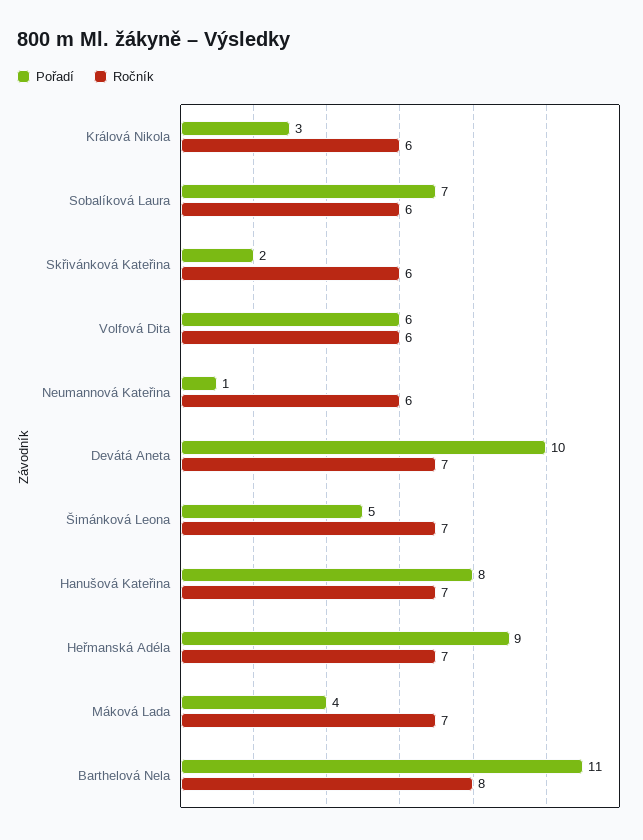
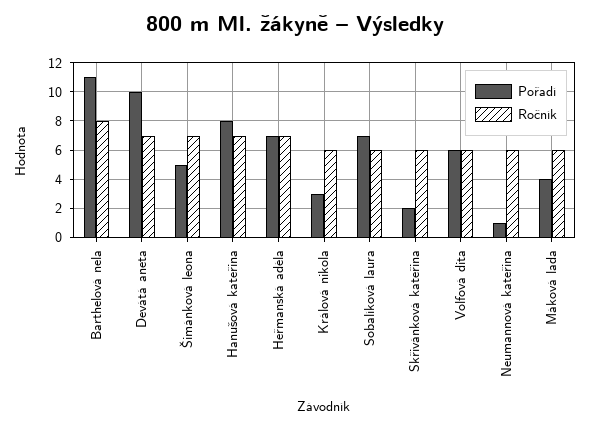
Pořadí, Heřmanská Adéla: 9 -> 7
Ročník, Máková Lada: 7 -> 6

